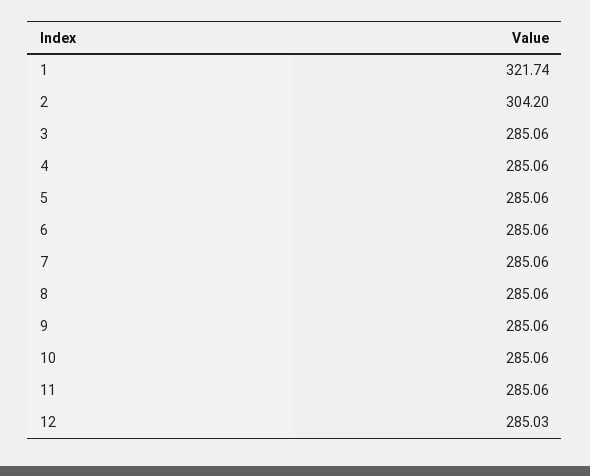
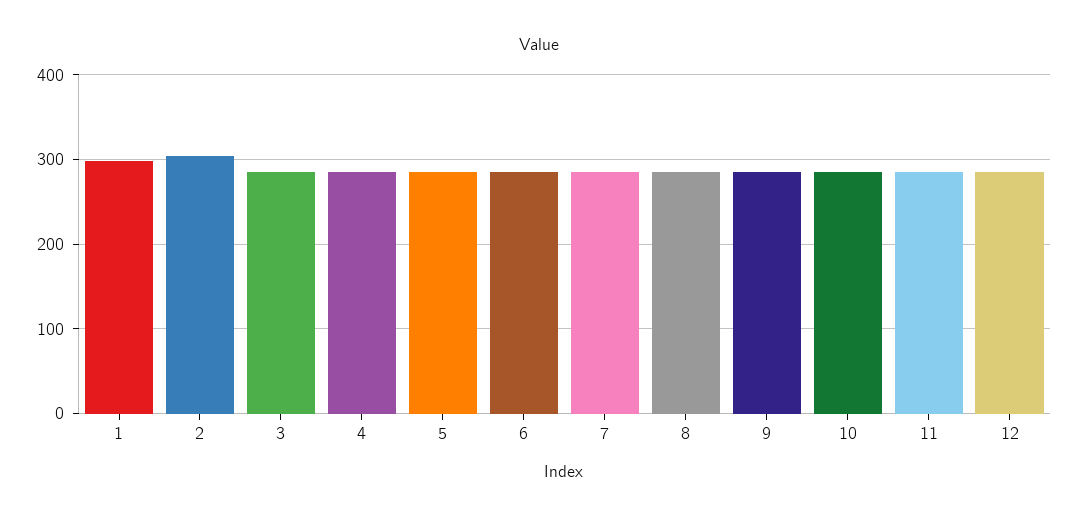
1: 321.74 -> 300

